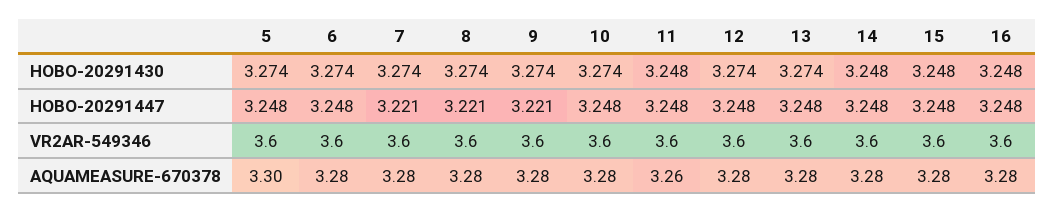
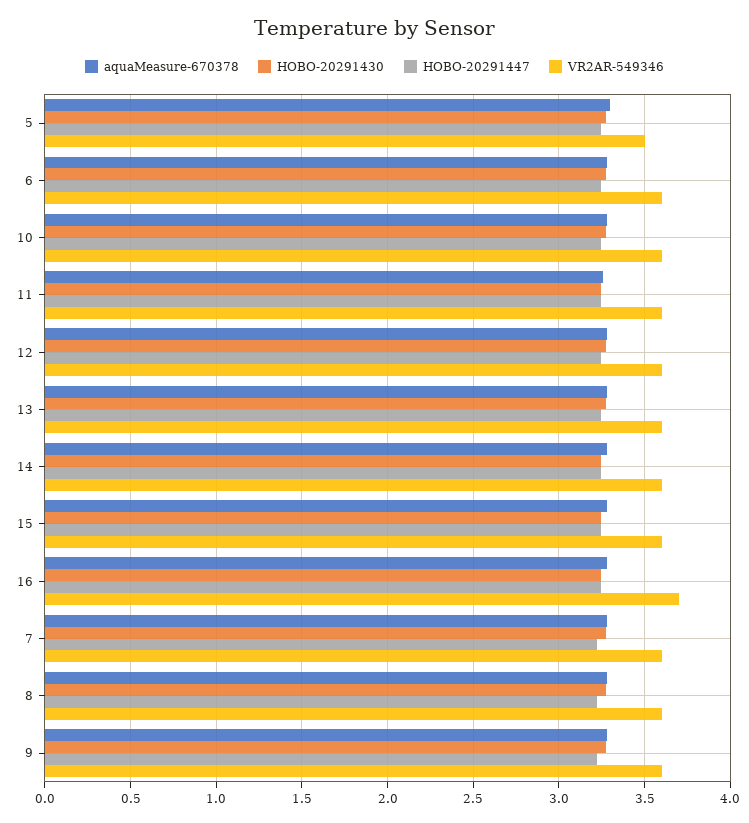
VR2AR-549346, 5: 3.6 -> 3.5
VR2AR-549346, 16: 3.6 -> 3.7

